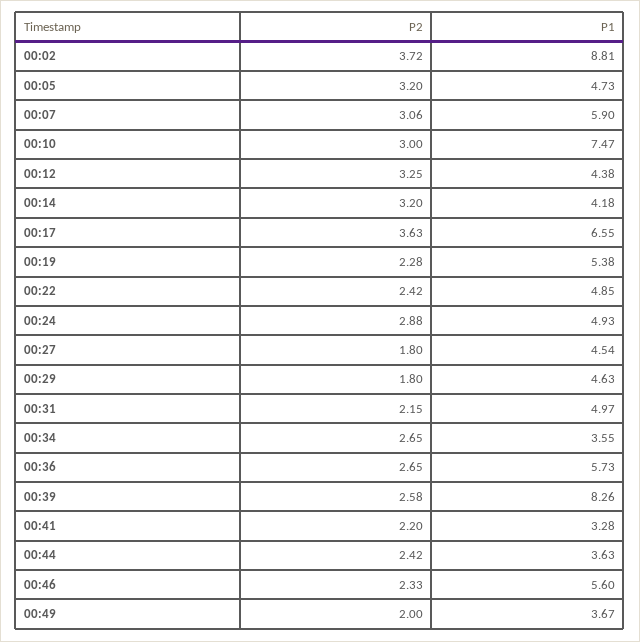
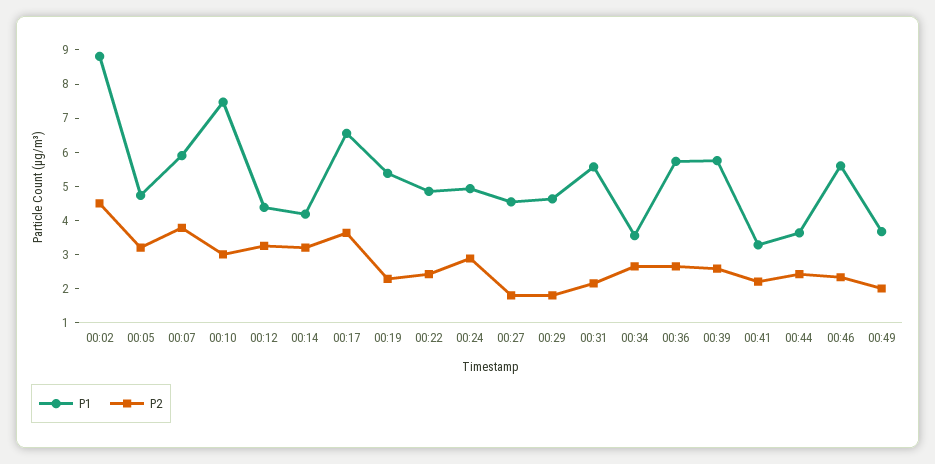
P2, 00:02: 3.72 -> 4.5
P2, 00:07: 3.06 -> 3.75
P1, 00:31: 4.97 -> 5.5
P1, 00:39: 8.26 -> 5.75

